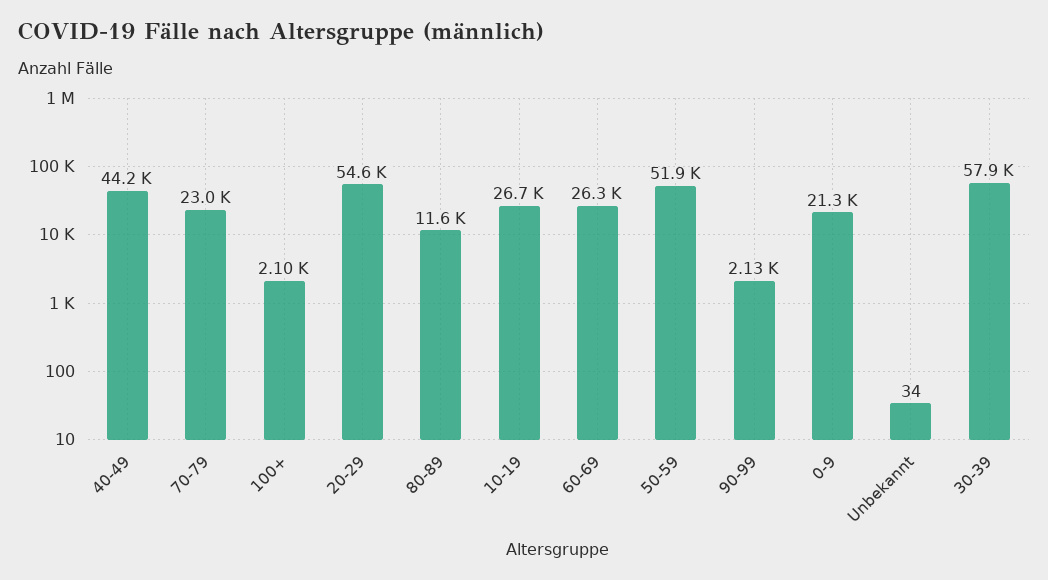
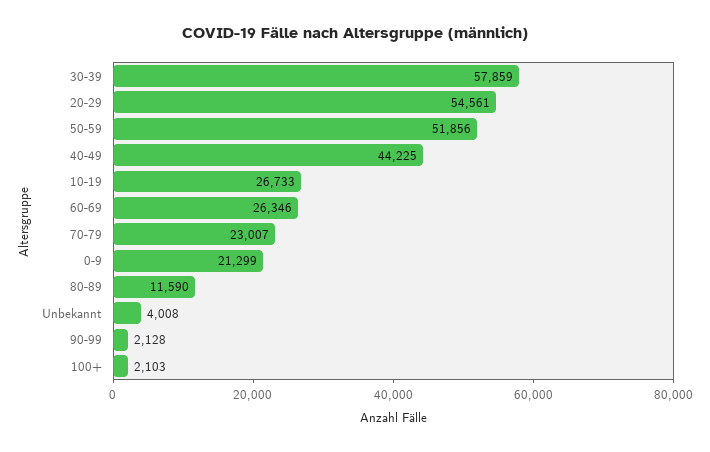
Unbekannt: 34 -> 4008

